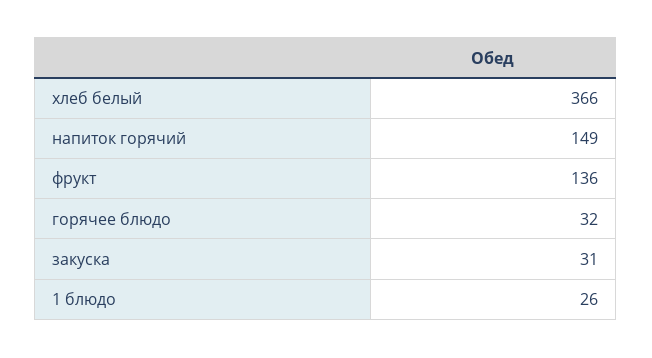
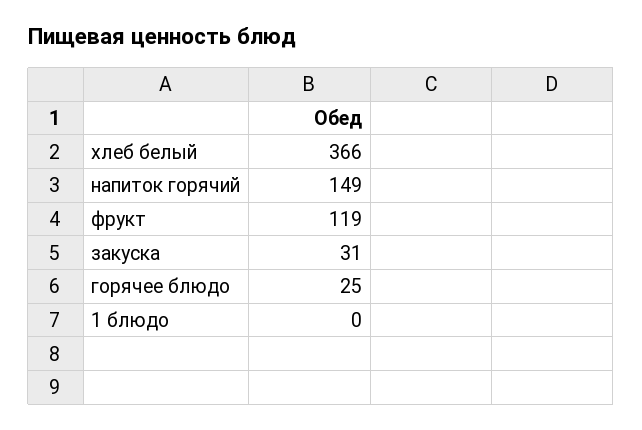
фрукт: 136 -> 119
горячее блюдо: 32 -> 25
1 блюдо: 26 -> 0

